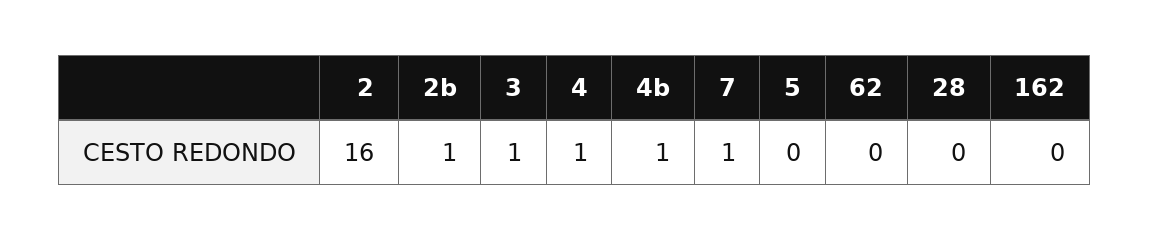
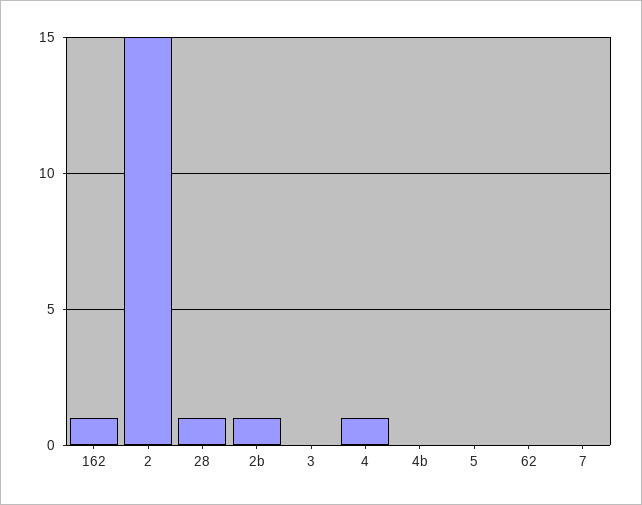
2: 16 -> 15
3: 1 -> 0
4b: 1 -> 0
7: 1 -> 0
28: 0 -> 1
162: 0 -> 1

